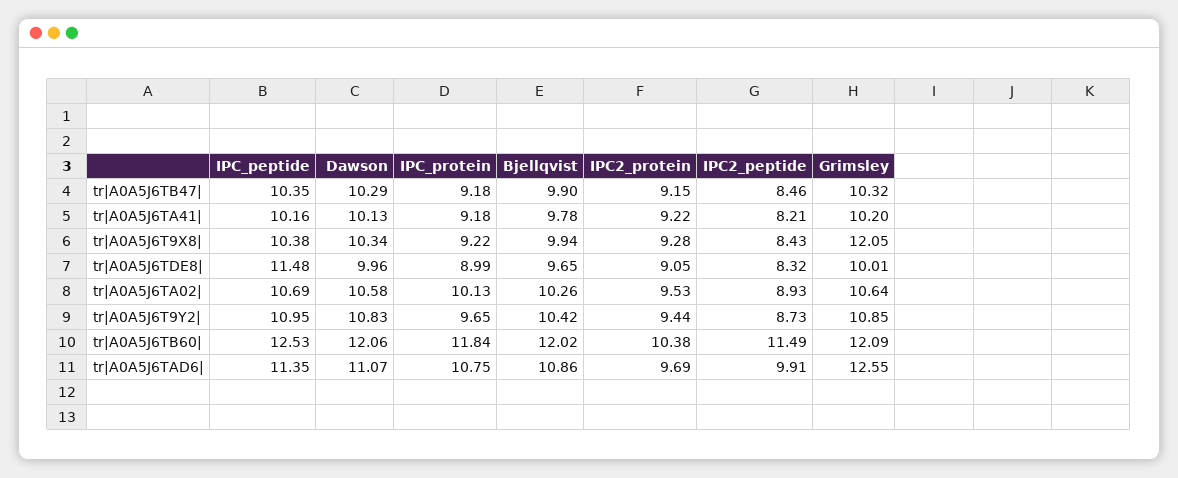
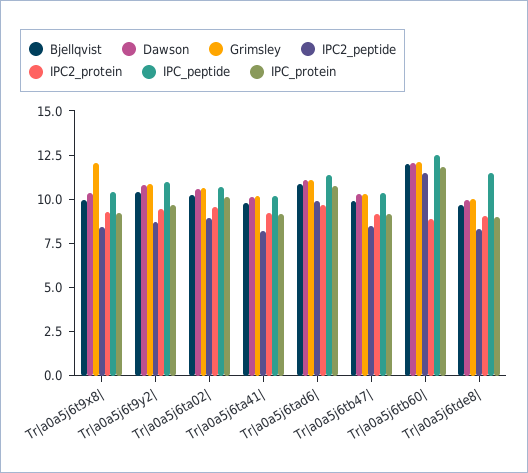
IPC2_protein, tr|A0A5J6TB60|: 10.38 -> 9
Grimsley, tr|A0A5J6TAD6|: 12.55 -> 11

